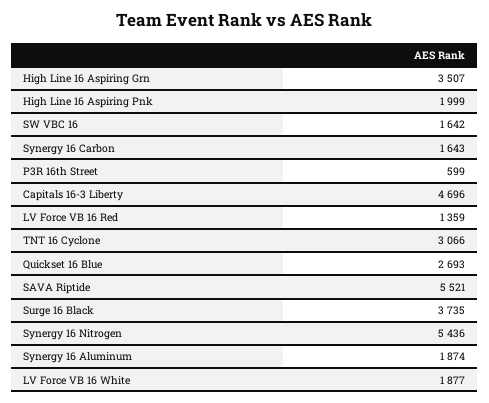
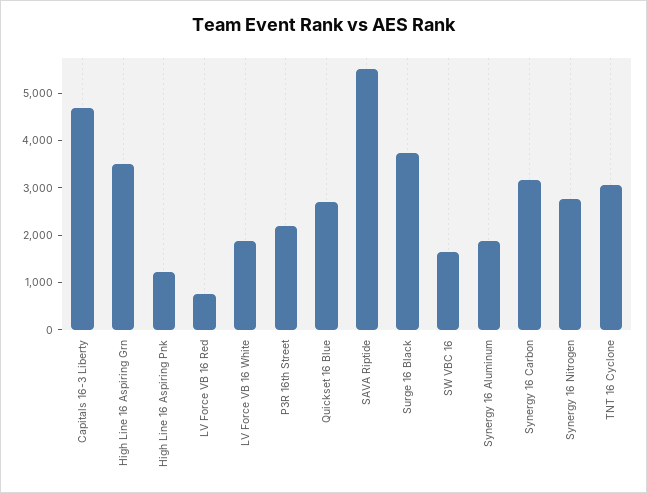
High Line 16 Aspiring Pnk: 1999 -> 1200
Synergy 16 Carbon: 1643 -> 3200
P3R 16th Street: 599 -> 2200
LV Force VB 16 Red: 1359 -> 800
Synergy 16 Nitrogen: 5436 -> 2800

